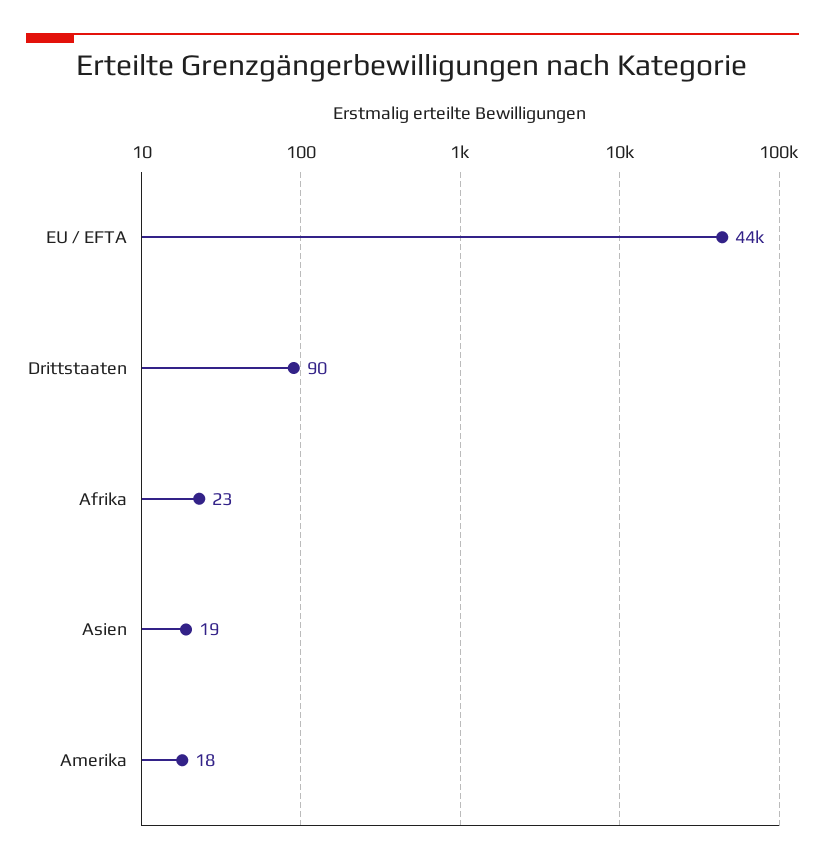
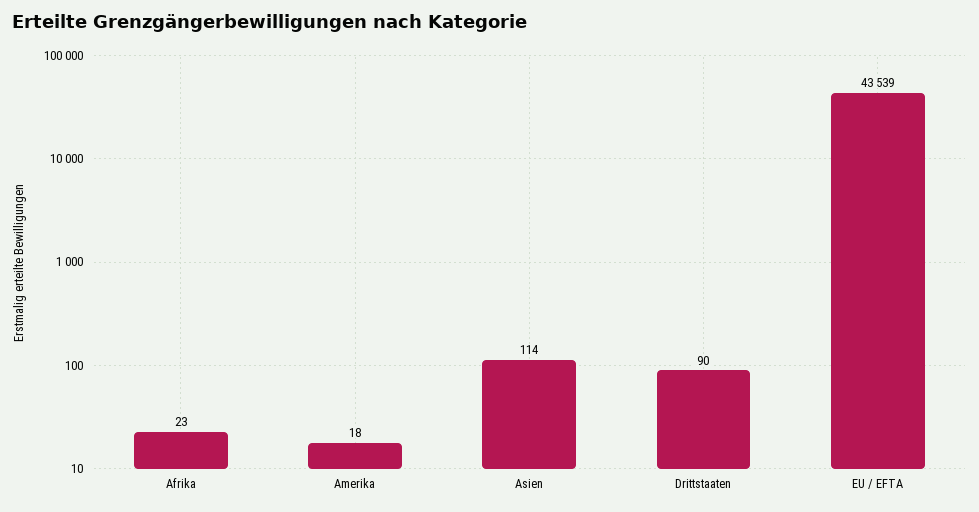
Asien: 19 -> 114

